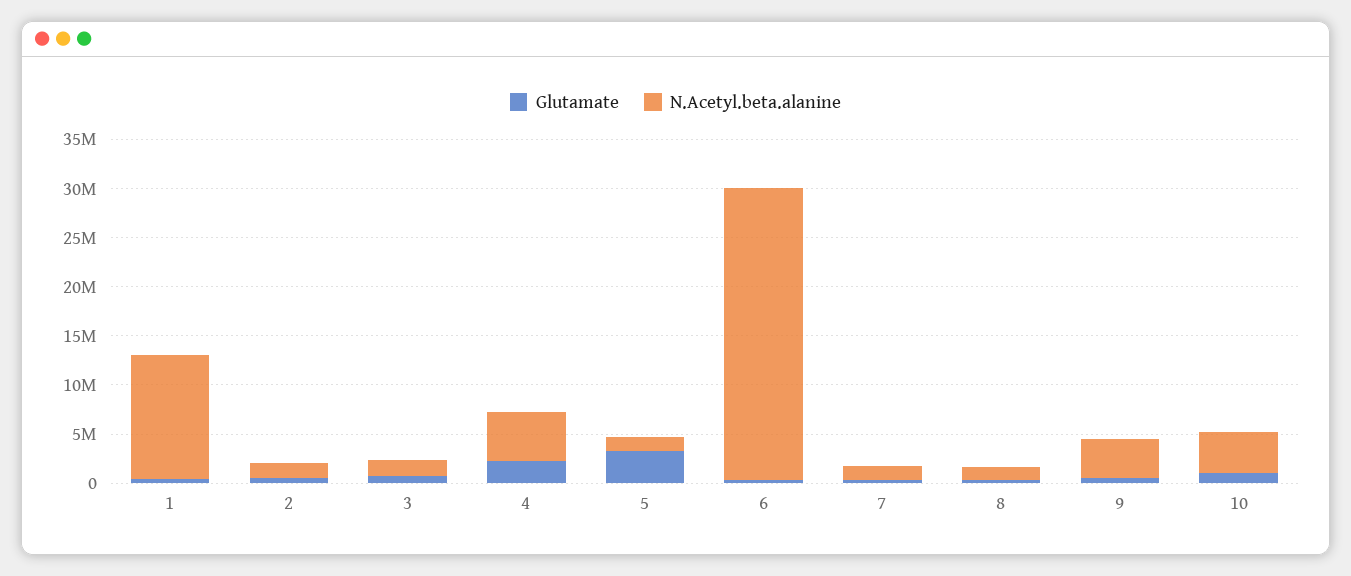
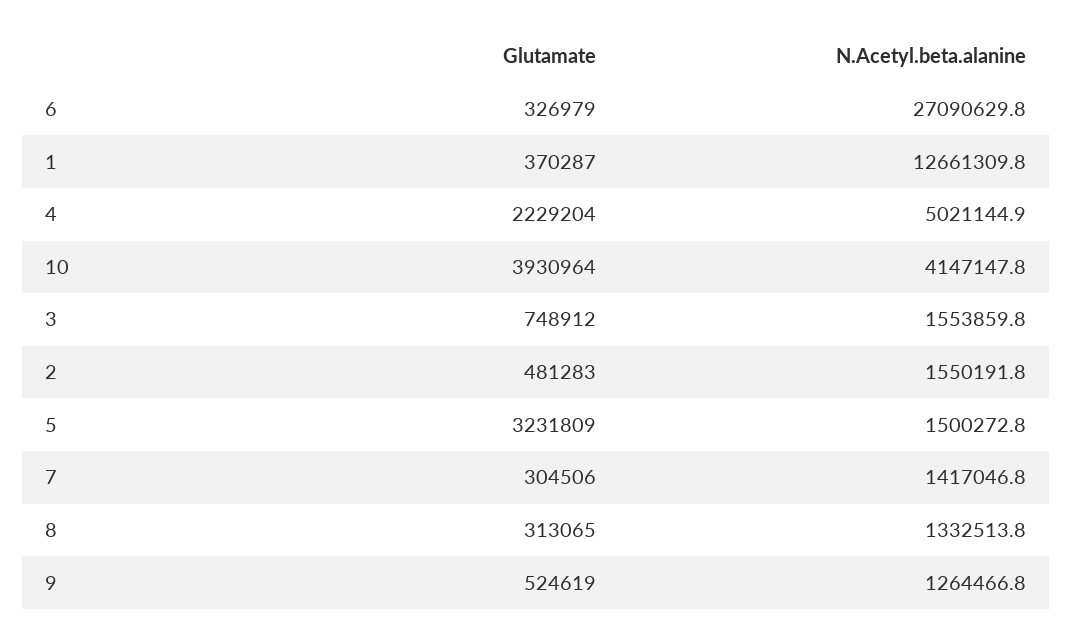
N.Acetyl.beta.alanine, 6: 30000000 -> 27090629.8
N.Acetyl.beta.alanine, 9: 4000000 -> 1264466.8
Glutamate, 10: 1000000 -> 3930964

